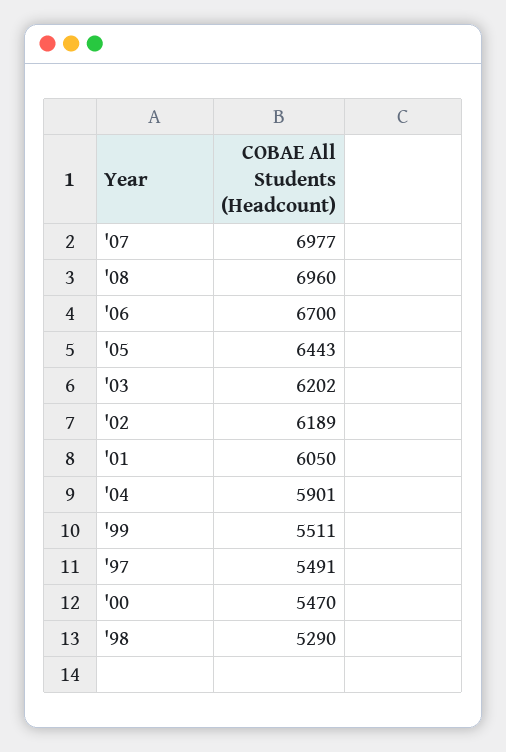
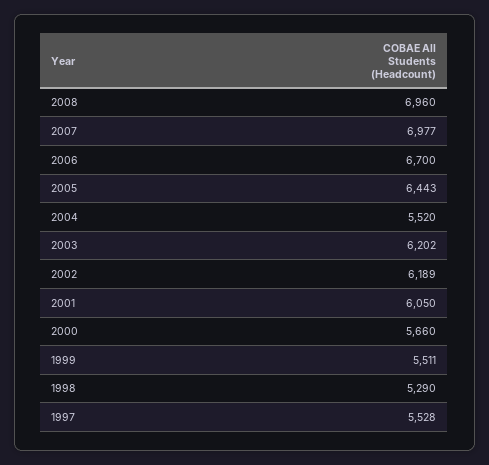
'04: 5901 -> 5520
'97: 5491 -> 5528
'00: 5470 -> 5660

